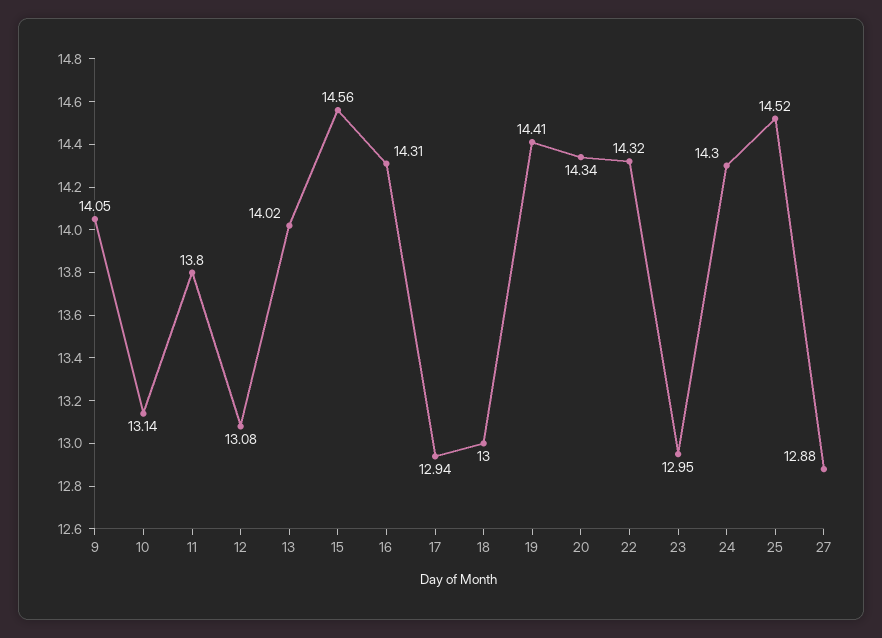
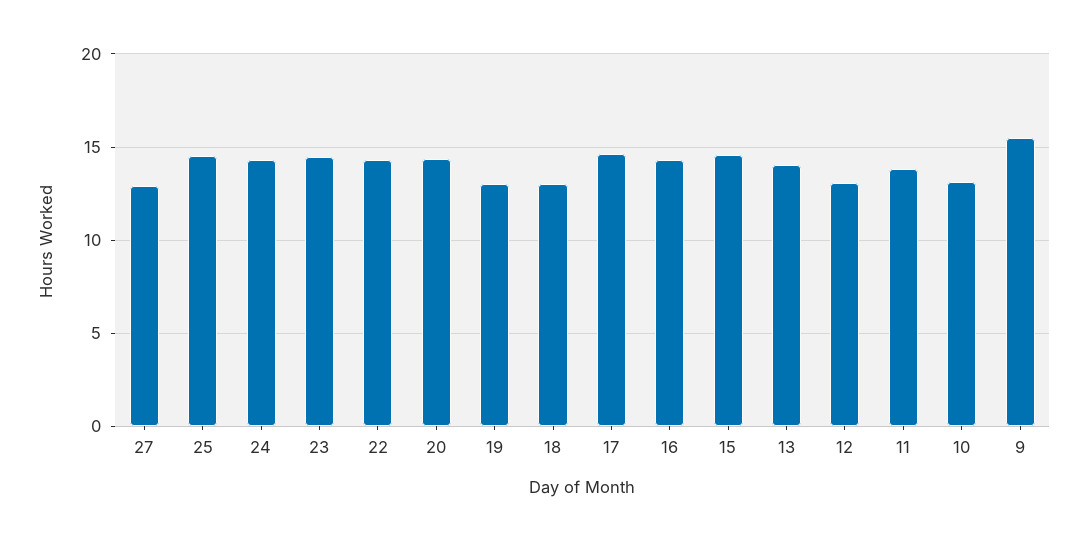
9: 14.05 -> 15.5
17: 12.94 -> 14.5
19: 14.41 -> 13
23: 12.95 -> 14.5

